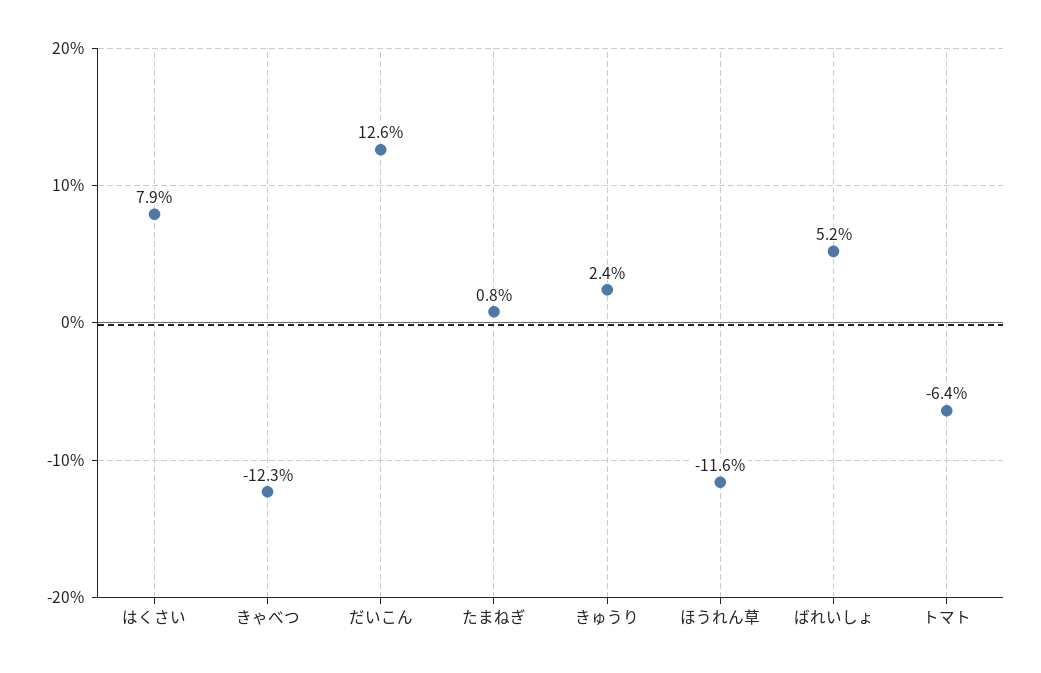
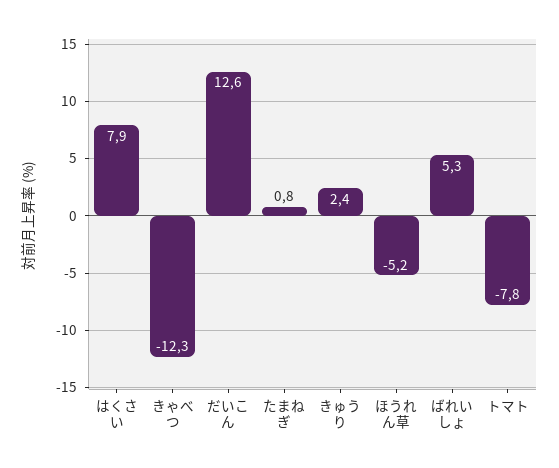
ほうれん草: -11.6 -> -5.2
ばれいしょ: 5.2 -> 5.3
トマト: -6.4 -> -7.8

